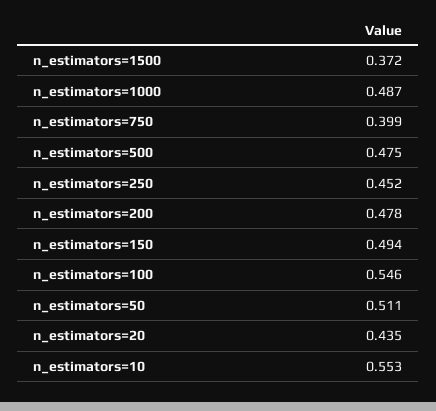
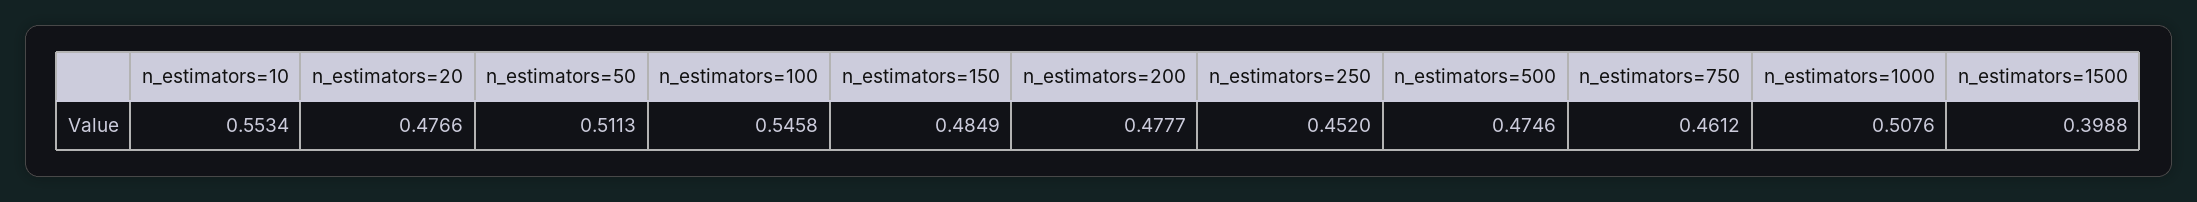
n_estimators=1500: 0.372 -> 0.3988
n_estimators=1000: 0.487 -> 0.5076
n_estimators=750: 0.399 -> 0.4612
n_estimators=150: 0.494 -> 0.4849
n_estimators=20: 0.435 -> 0.4766

